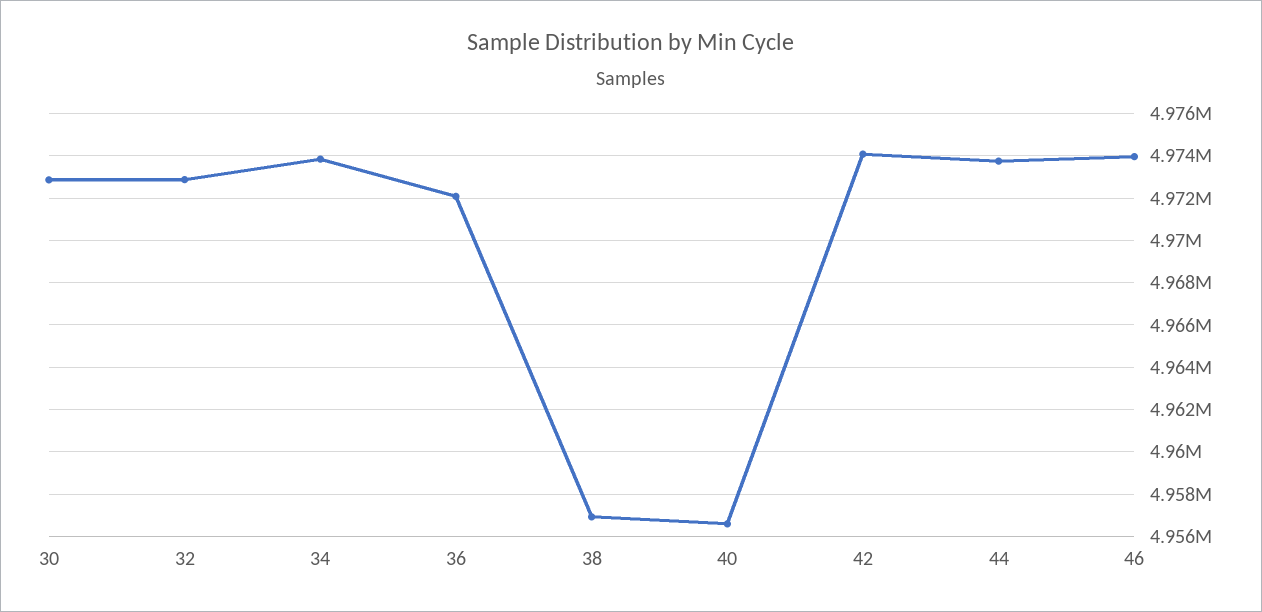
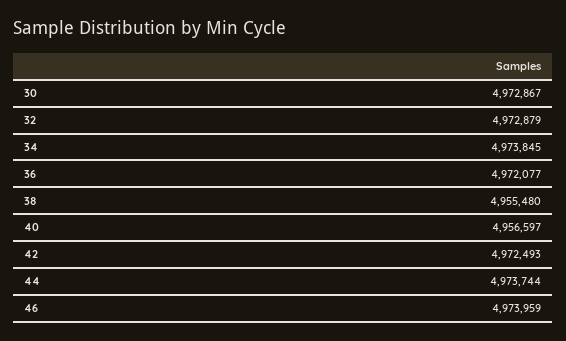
38: 4957000 -> 4955480
42: 4974000 -> 4972493

